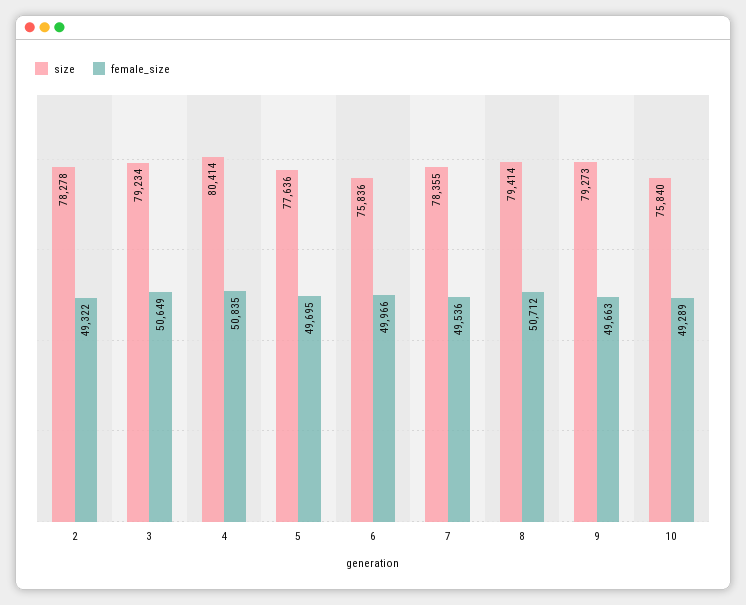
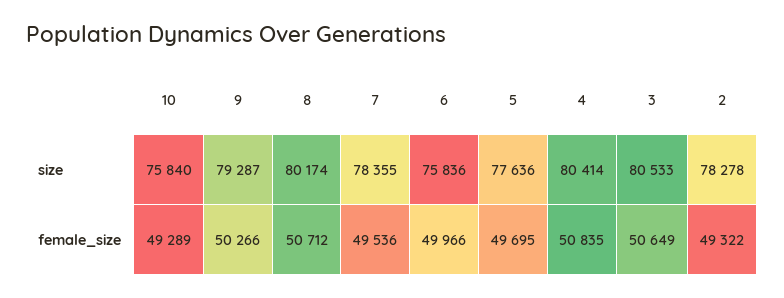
size, 3: 79234 -> 80533
size, 8: 79414 -> 80174
size, 9: 79273 -> 79287
female_size, 9: 49663 -> 50266

